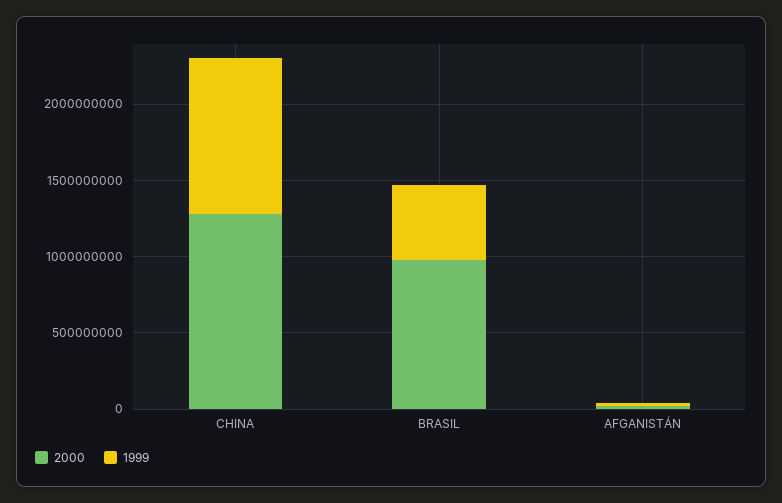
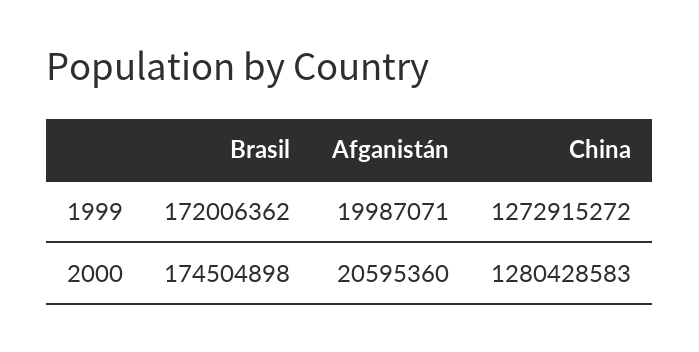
1999, CHINA: 1000000000 -> 1272915272
2000, BRASIL: 1000000000 -> 174504898
1999, BRASIL: 500000000 -> 172006362

